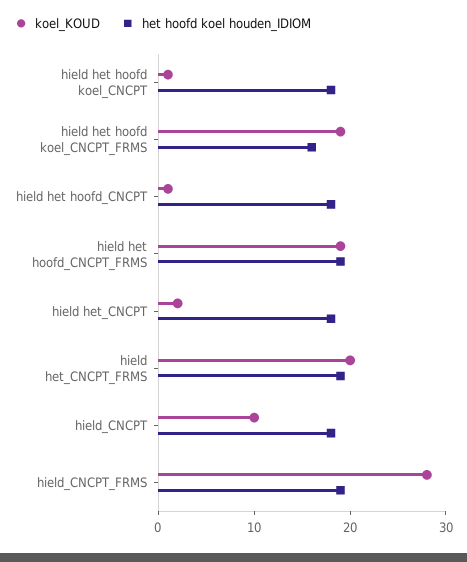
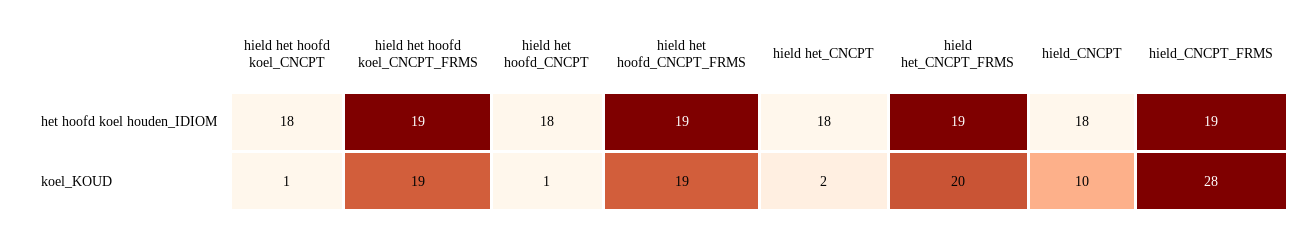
het hoofd koel houden_IDIOM, hield het hoofd koel_CNCPT_FRMS: 16 -> 19

